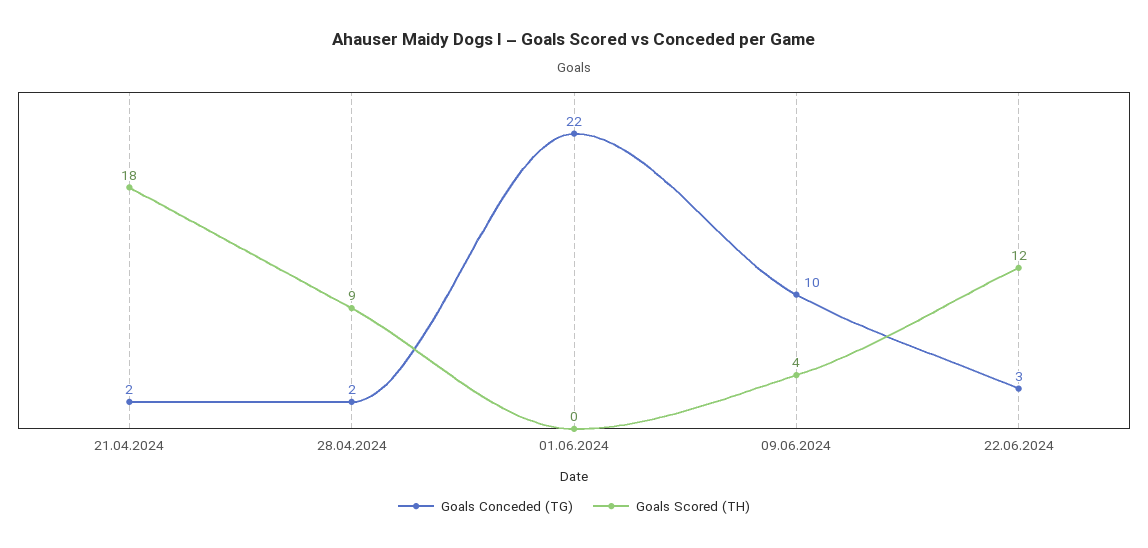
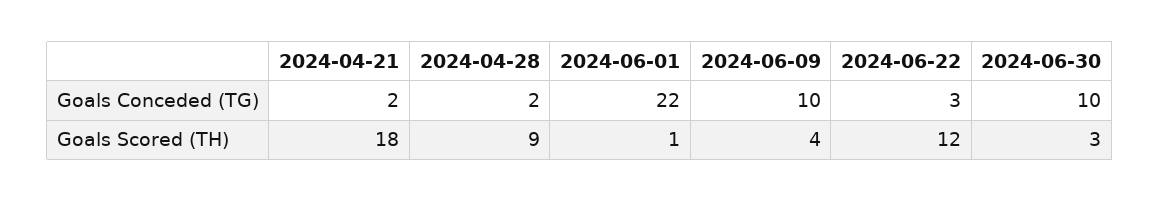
Goals Scored (TH), 01.06.2024: 0 -> 1
Goals Conceded (TG), 2024-06-30: none -> 10
Goals Scored (TH), 2024-06-30: none -> 3

